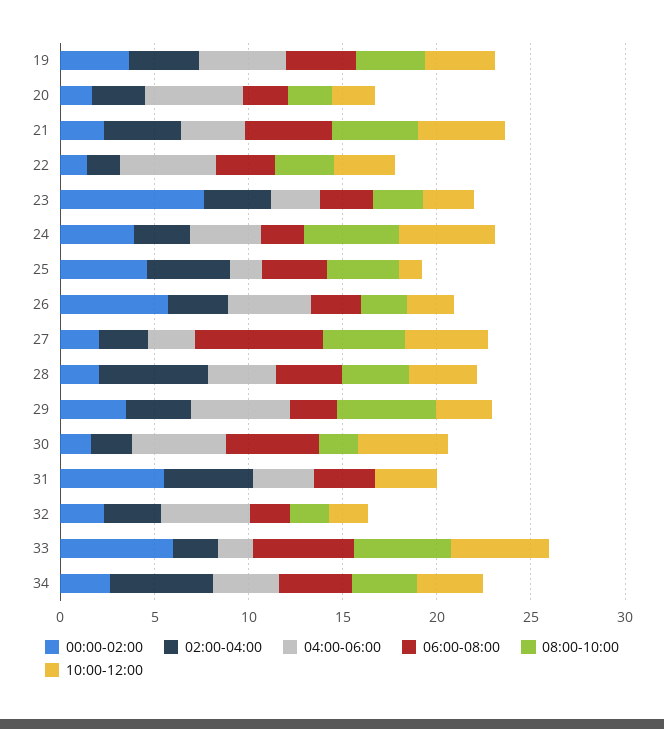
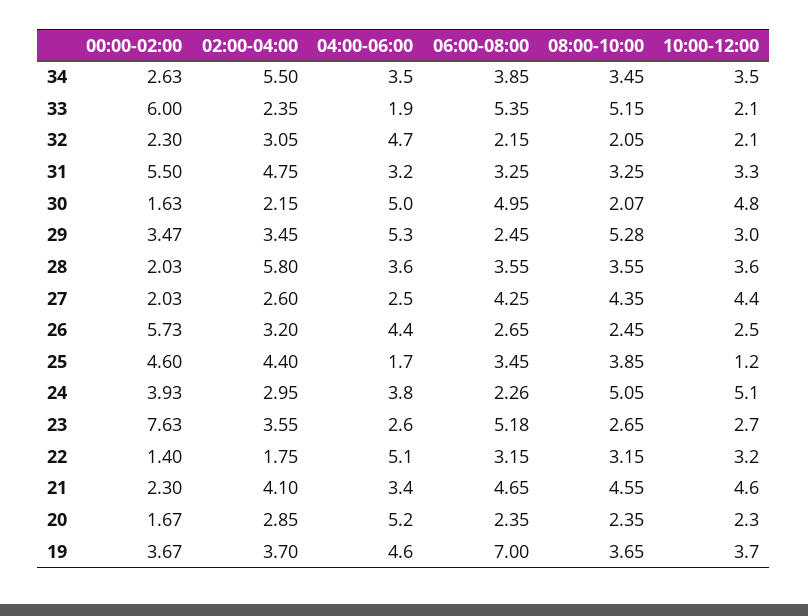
06:00-08:00, 19: 4 -> 7
06:00-08:00, 23: 3 -> 5.18
06:00-08:00, 27: 7 -> 4.25
08:00-10:00, 31: 0 -> 3.25
10:00-12:00, 33: 5 -> 2.1

